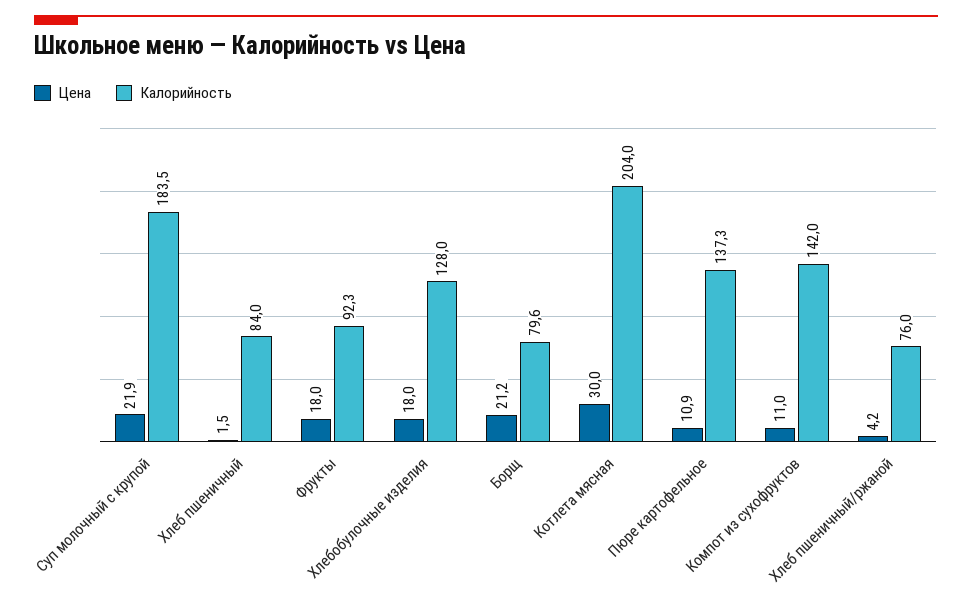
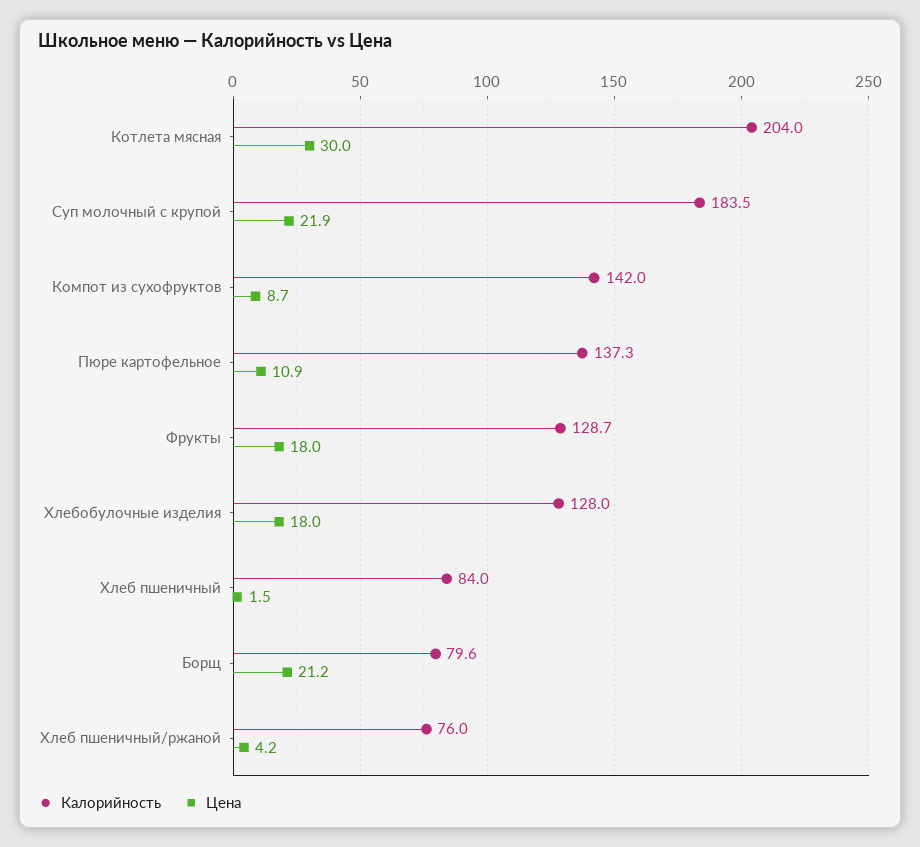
Калорийность, Фрукты: 92.3 -> 128.7
Цена, Компот из сухофруктов: 11 -> 8.7

